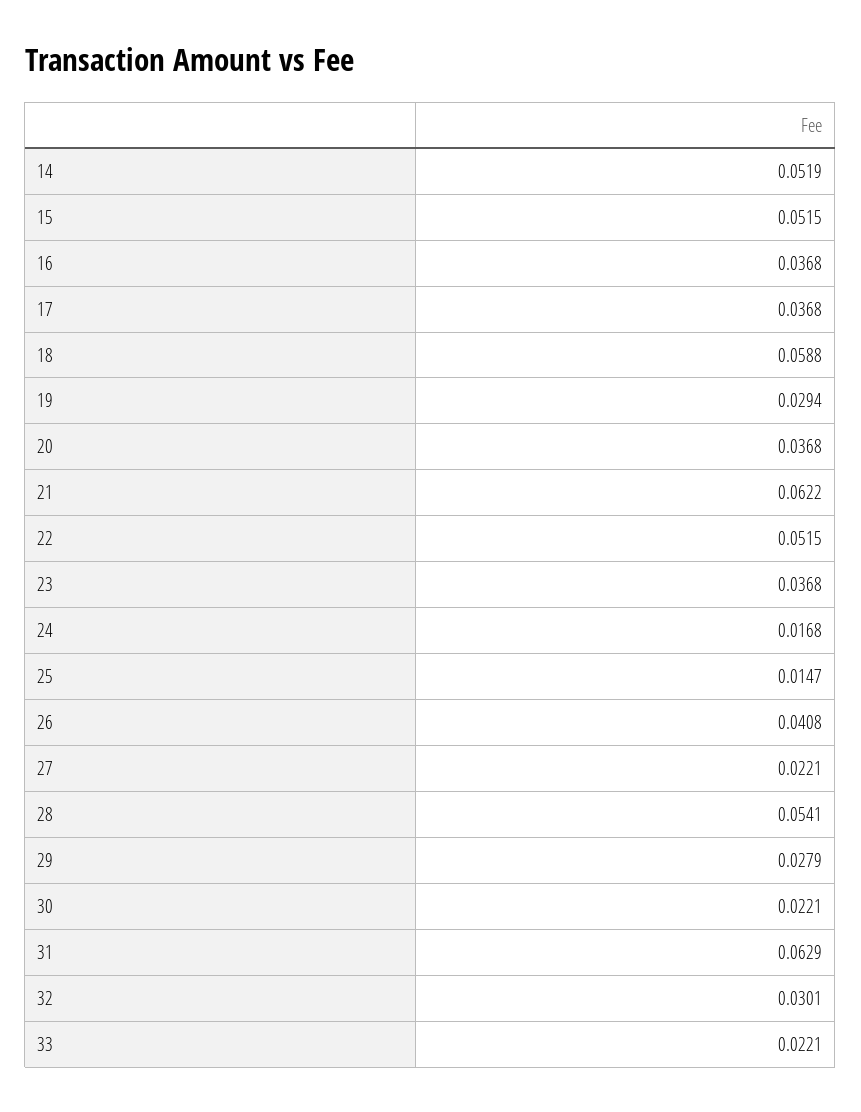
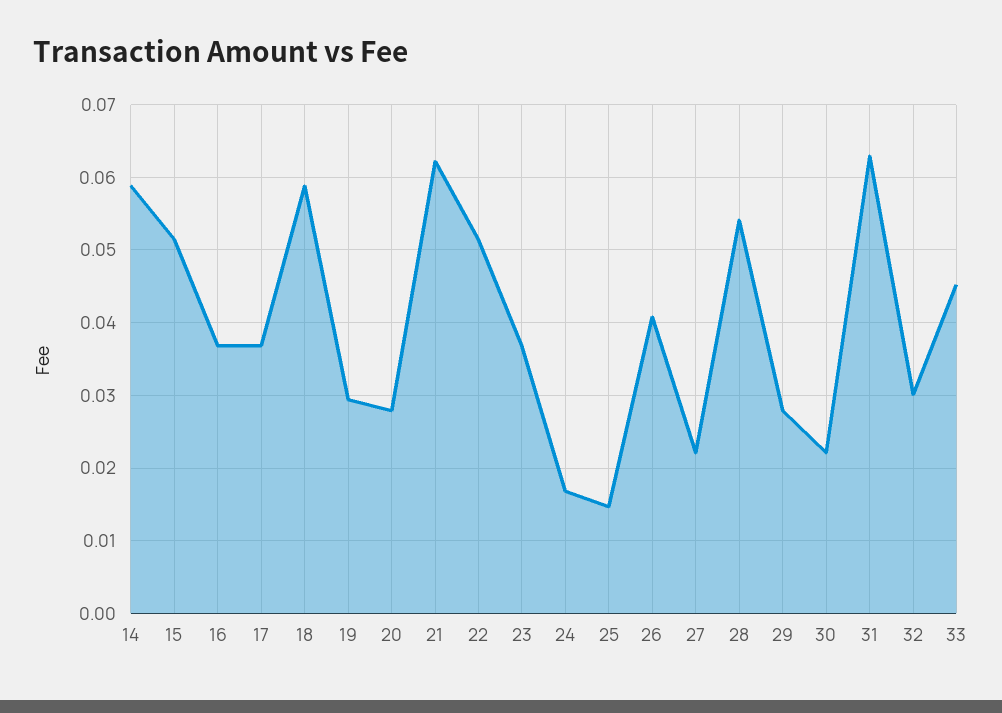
14: 0.0519 -> 0.059
20: 0.0368 -> 0.028
33: 0.0221 -> 0.045

